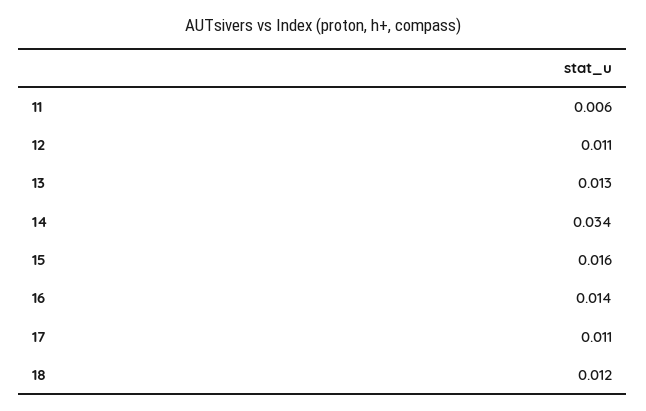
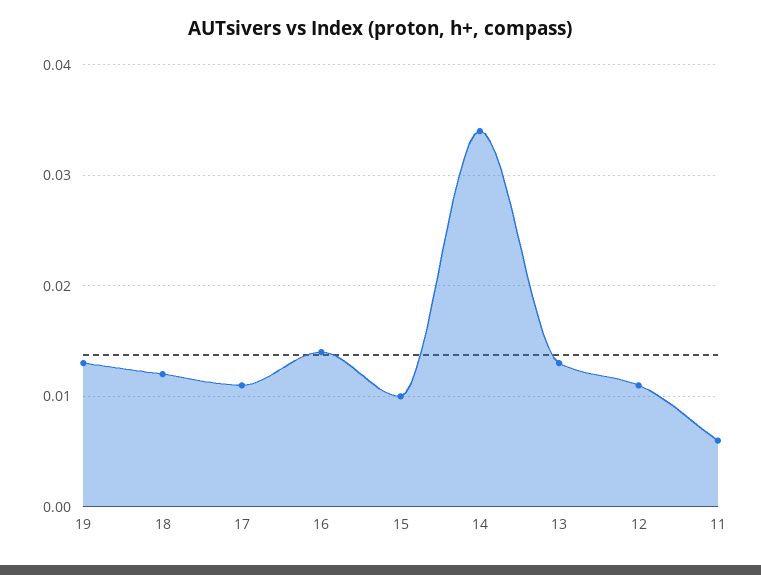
15: 0.016 -> 0.01
19: none -> 0.013

